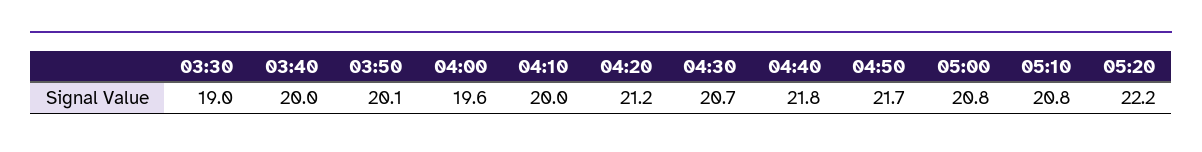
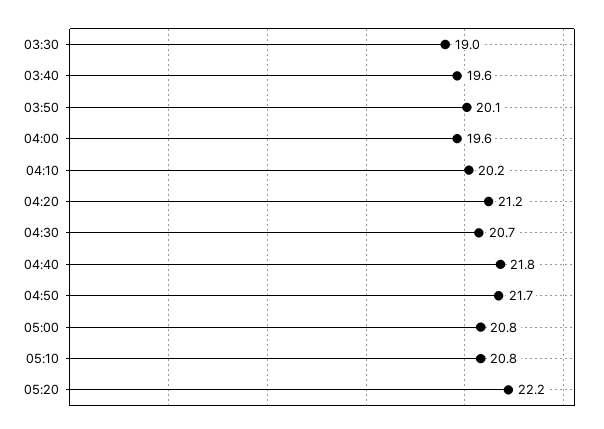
03:40: 20 -> 19.6
04:10: 20 -> 20.2

